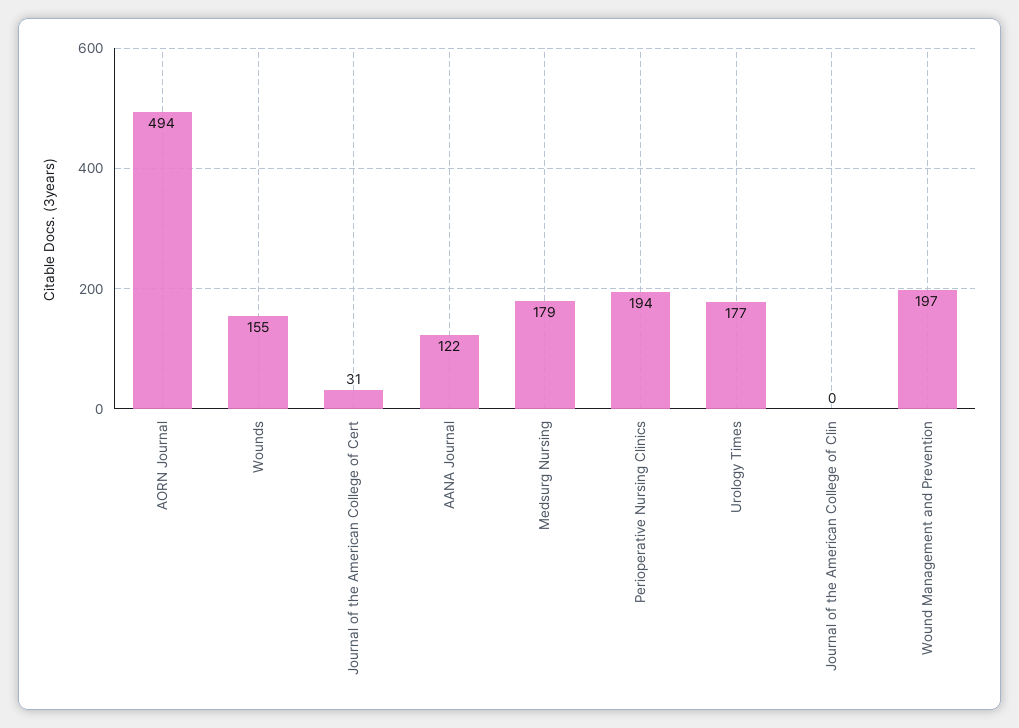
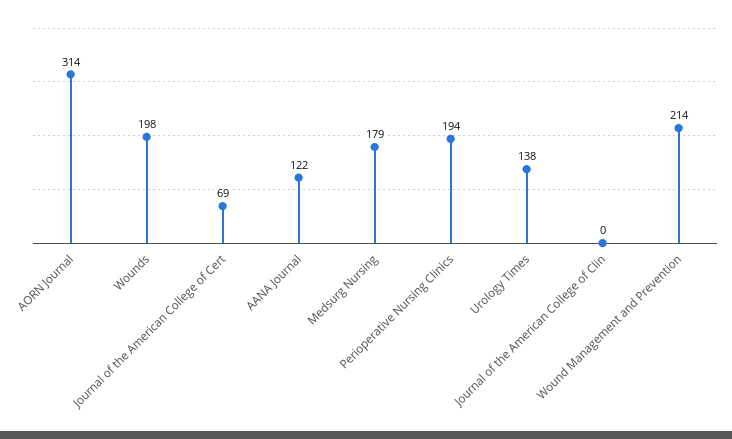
AORN Journal: 494 -> 314
Wounds: 155 -> 198
Journal of the American College of Cert: 31 -> 69
Urology Times: 177 -> 138
Wound Management and Prevention: 197 -> 214

